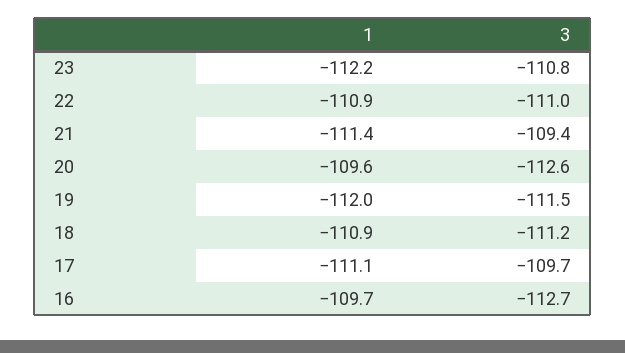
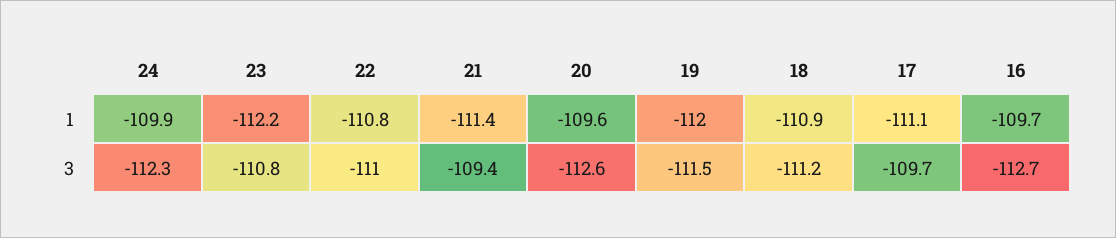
1, 22: -110.9 -> -110.8
1, 24: none -> -109.9
3, 24: none -> -112.3

